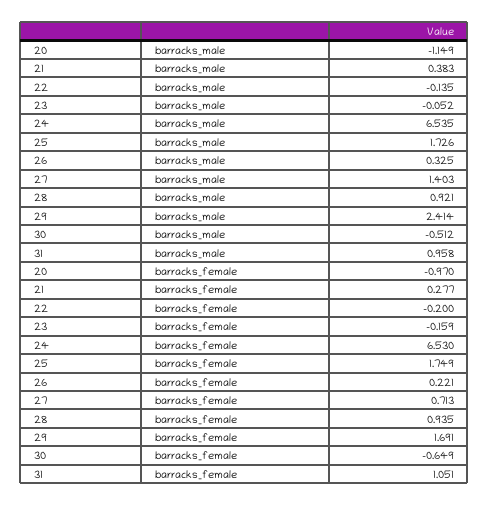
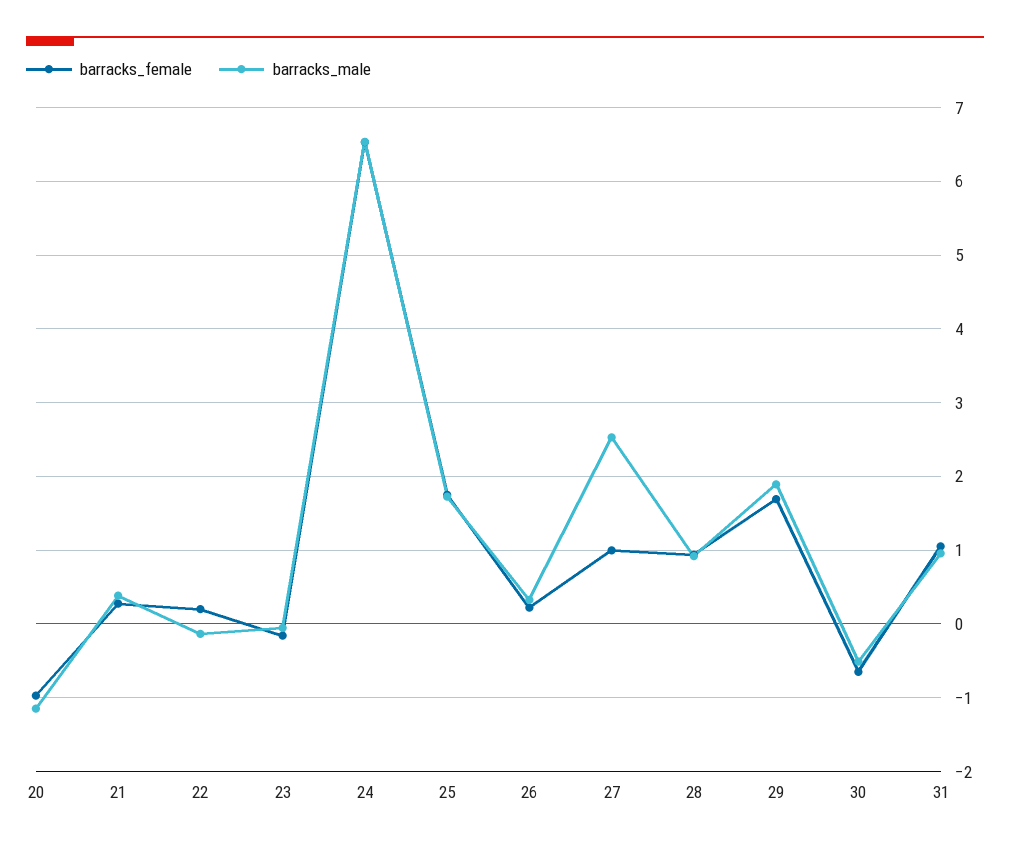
barracks_male, 27: 1.403 -> 2.5
barracks_male, 29: 2.414 -> 1.9
barracks_female, 22: -0.2 -> 0.2
barracks_female, 27: 0.713 -> 1

